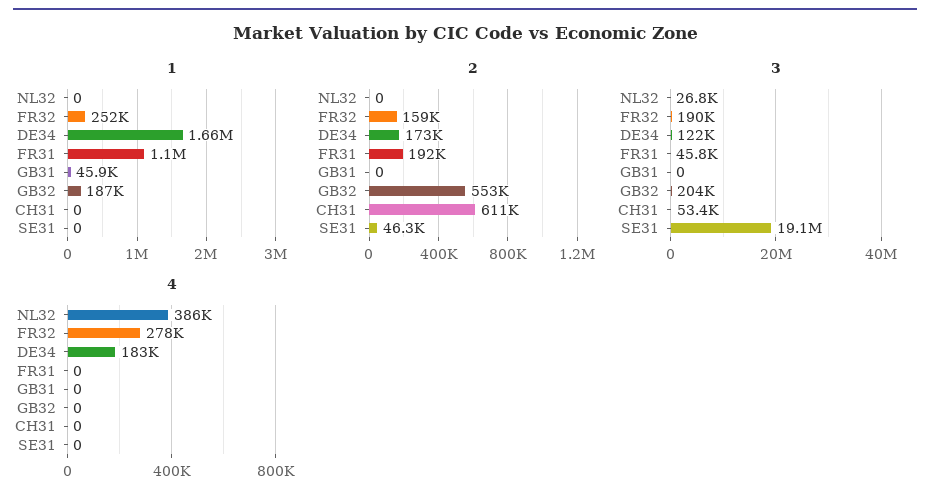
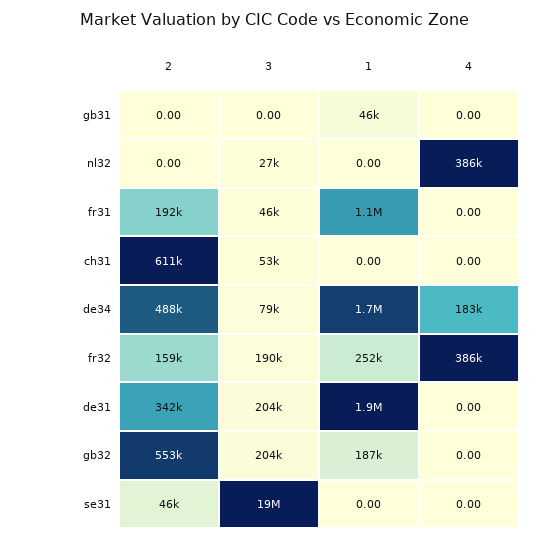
2, DE34: 173000 -> 488000
3, DE34: 122000 -> 79000
4, FR32: 278000 -> 386000
2, de31: none -> 342000
3, de31: none -> 204000
1, de31: none -> 1900000
4, de31: none -> 0

